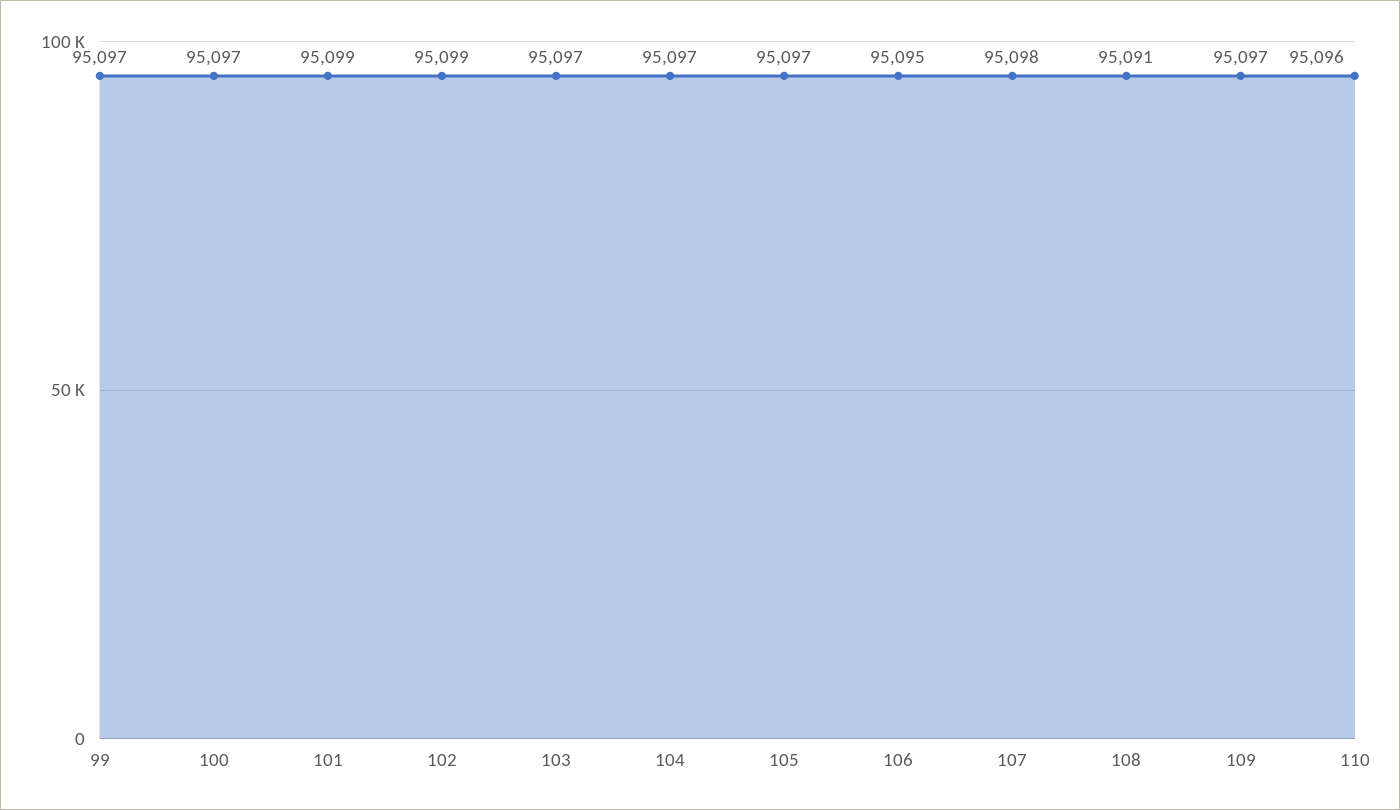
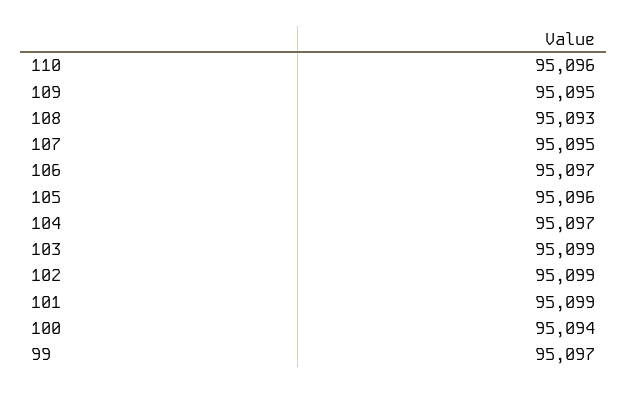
100: 95097 -> 95094
103: 95097 -> 95099
105: 95097 -> 95096
106: 95095 -> 95097
107: 95098 -> 95095
108: 95091 -> 95093
109: 95097 -> 95095

